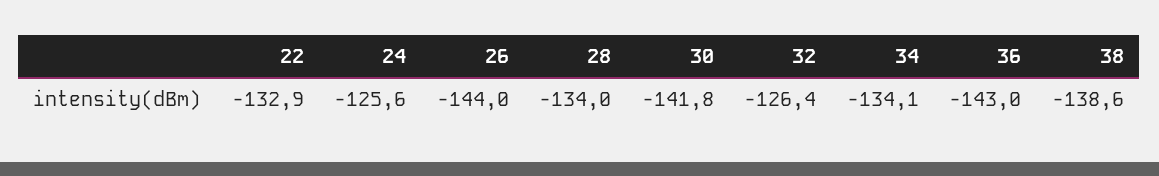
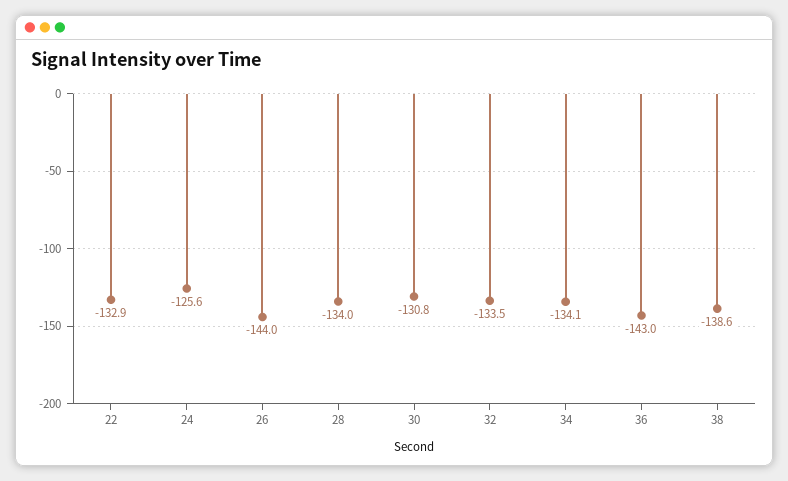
30: -141.8 -> -130.8
32: -126.4 -> -133.5

